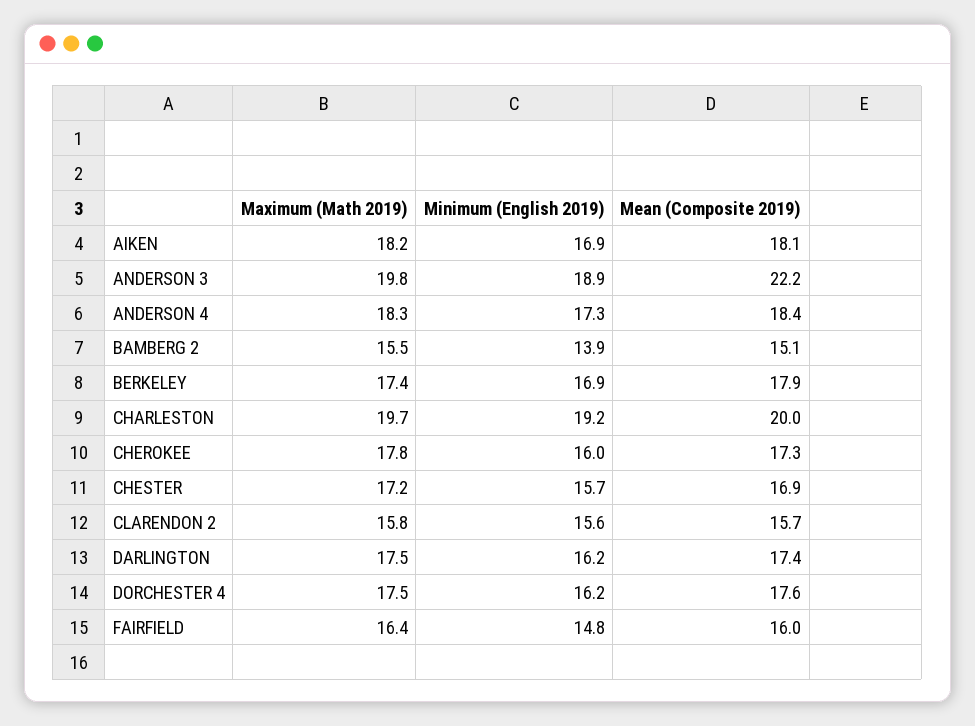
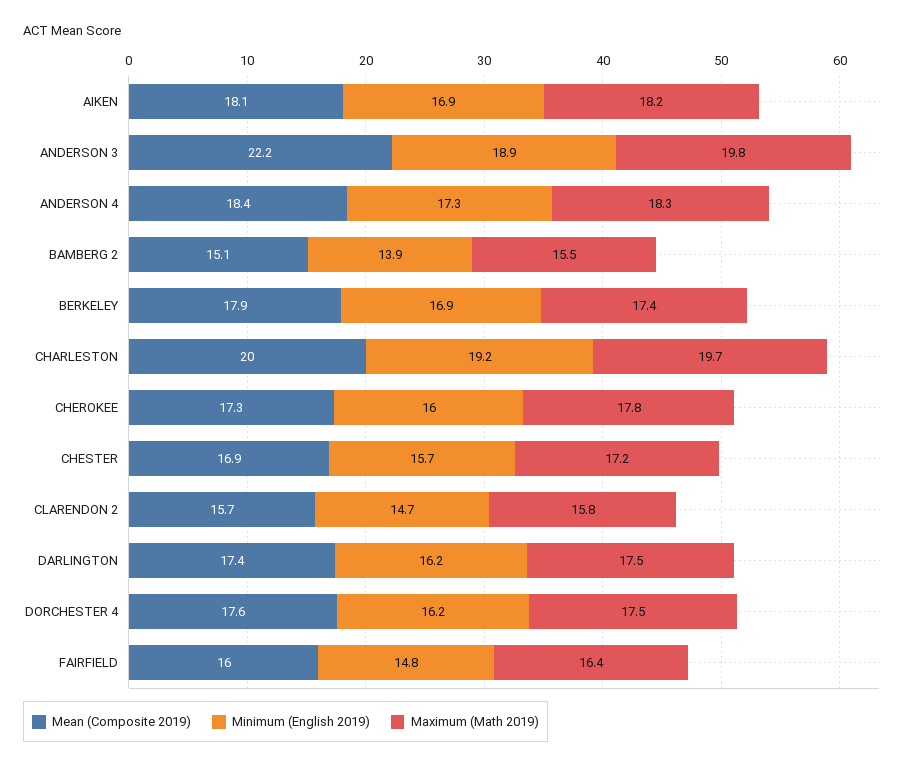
Minimum (English 2019), CLARENDON 2: 15.6 -> 14.7

